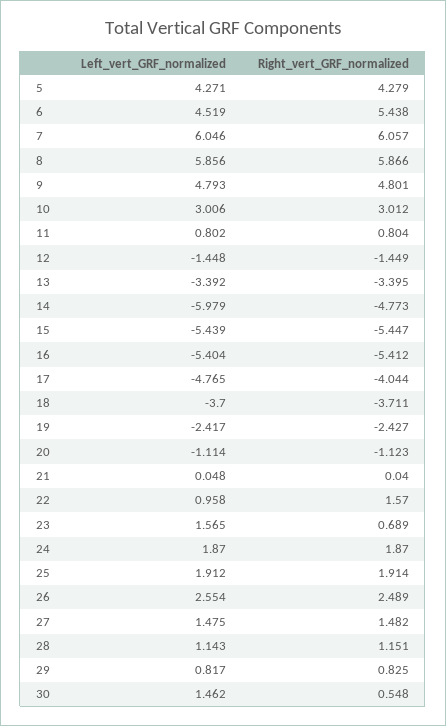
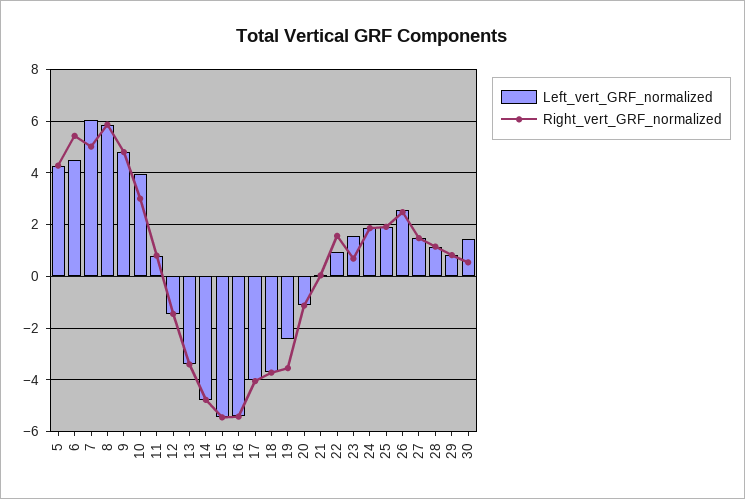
Right_vert_GRF_normalized, 7: 6.057 -> 5
Left_vert_GRF_normalized, 10: 3.006 -> 4
Left_vert_GRF_normalized, 14: -5.979 -> -4.75
Left_vert_GRF_normalized, 17: -4.765 -> -4
Right_vert_GRF_normalized, 19: -2.427 -> -3.5

